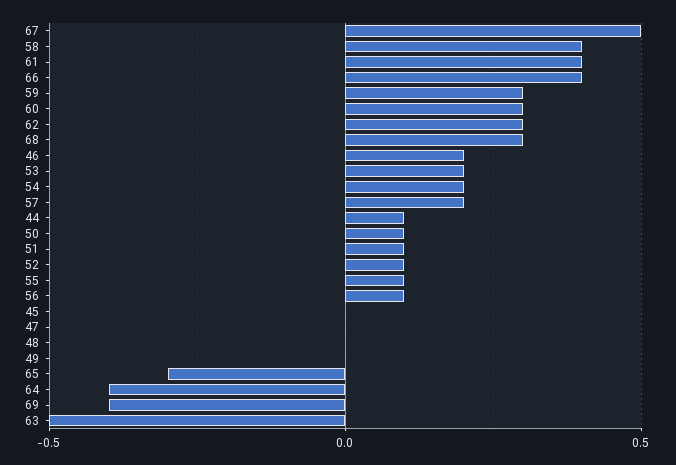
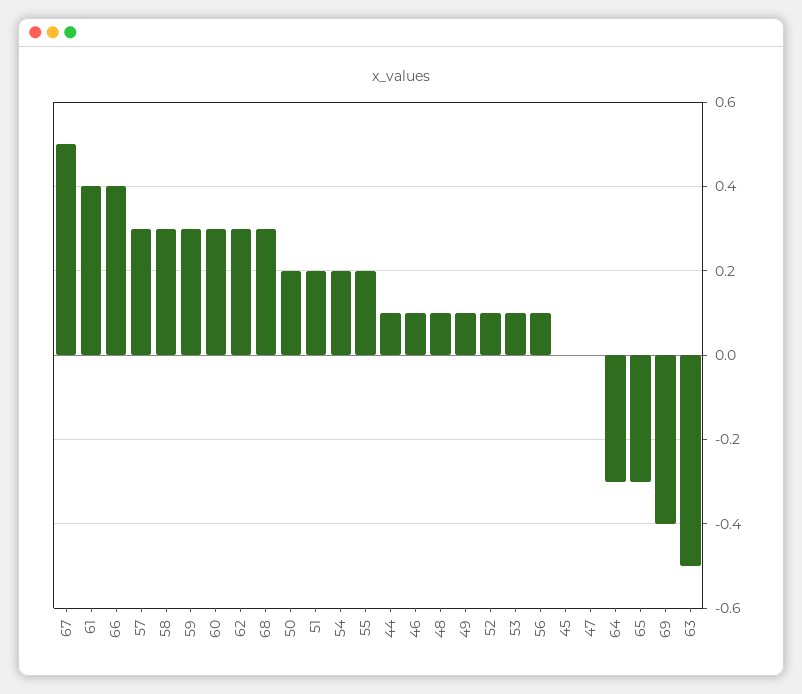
58: 0.4 -> 0.3
46: 0.2 -> 0.1
53: 0.2 -> 0.1
57: 0.2 -> 0.3
50: 0.1 -> 0.2
51: 0.1 -> 0.2
55: 0.1 -> 0.2
48: 0 -> 0.1
49: 0 -> 0.1
64: -0.4 -> -0.3

